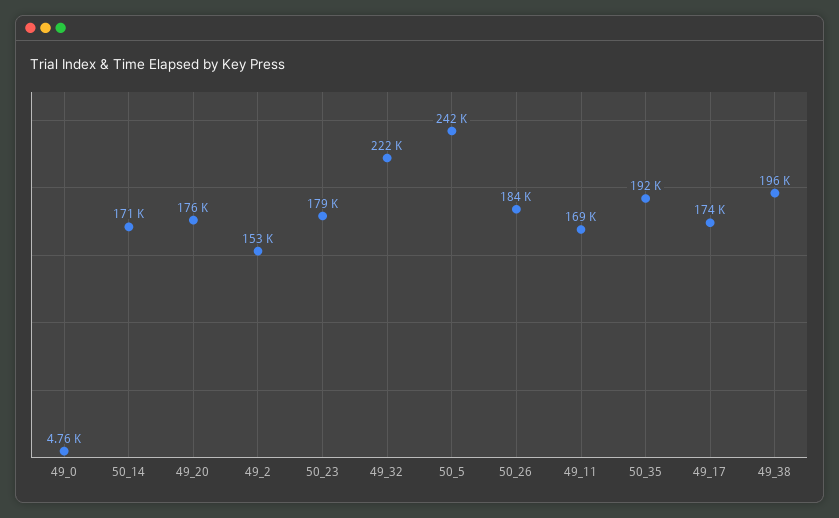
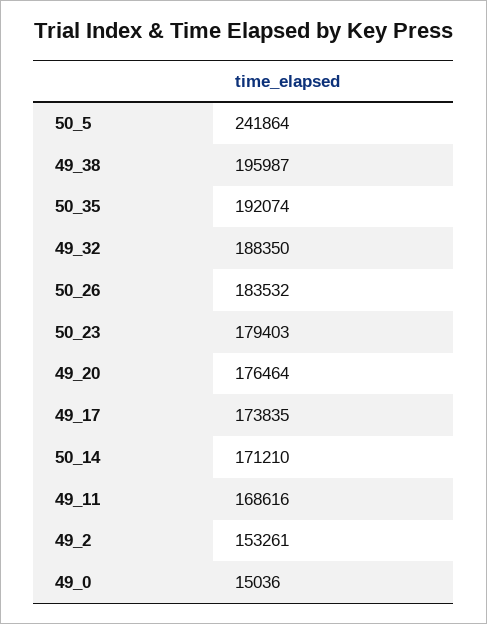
49_0: 4760 -> 15036
49_32: 222000 -> 188350

